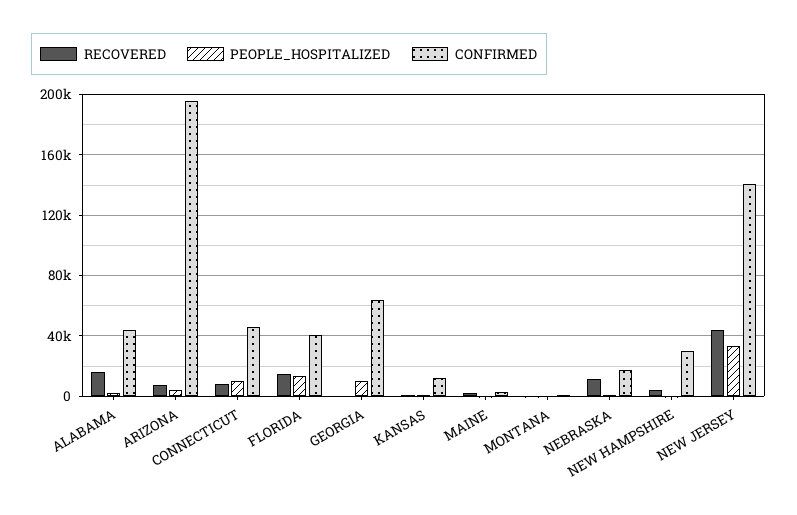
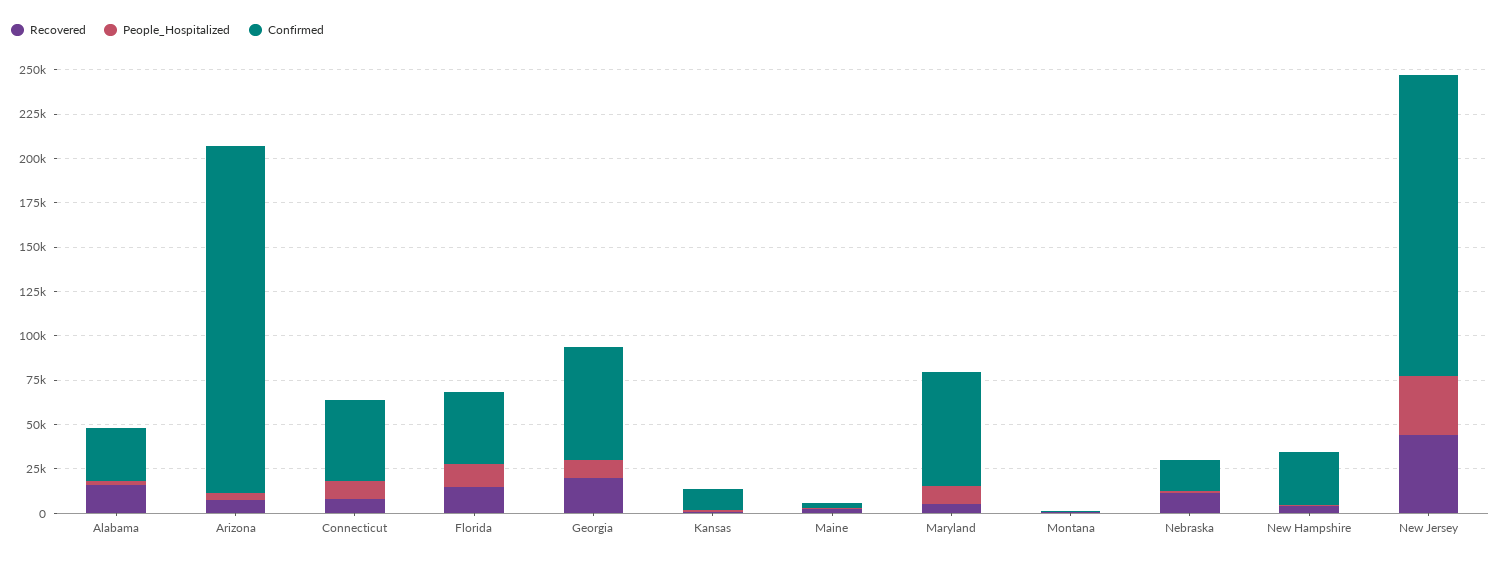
CONFIRMED, ALABAMA: 45000 -> 30000
RECOVERED, GEORGIA: 0 -> 20000
CONFIRMED, NEW JERSEY: 140000 -> 170000
RECOVERED, Maryland: none -> 5000
PEOPLE_HOSPITALIZED, Maryland: none -> 10000
CONFIRMED, Maryland: none -> 65000

